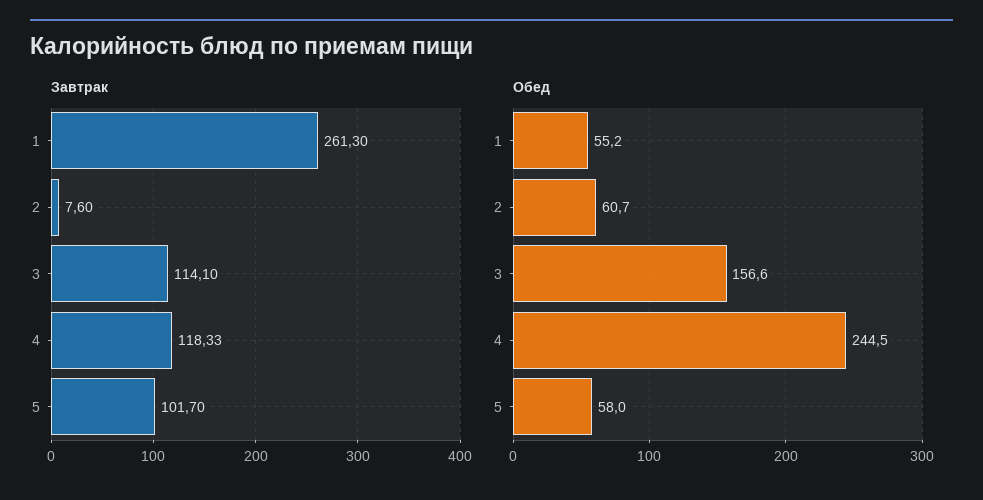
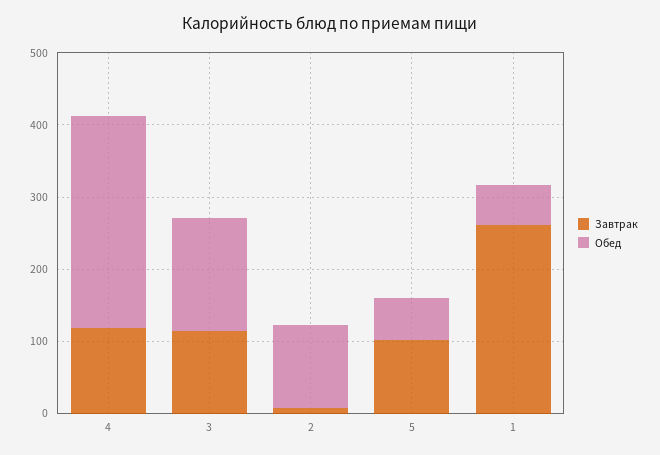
Обед, 2: 60.7 -> 120
Обед, 4: 244.5 -> 300

